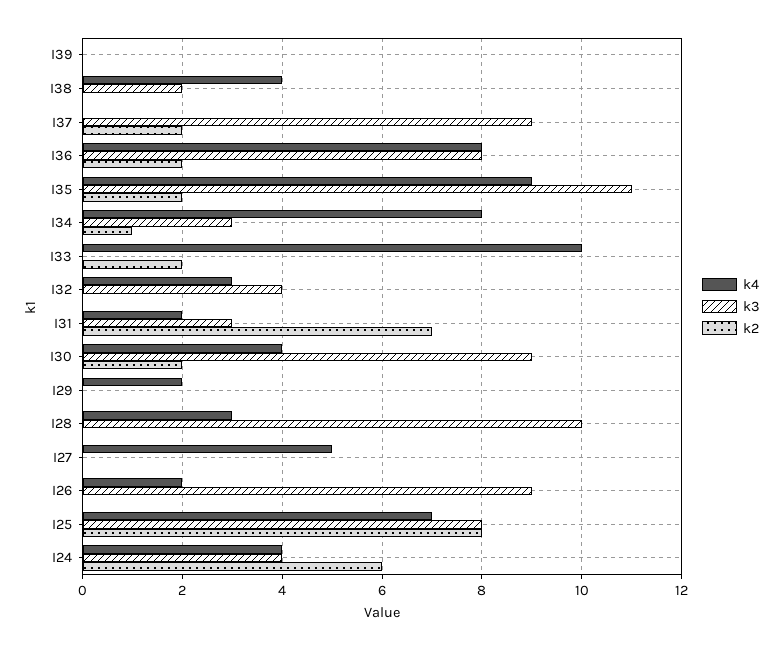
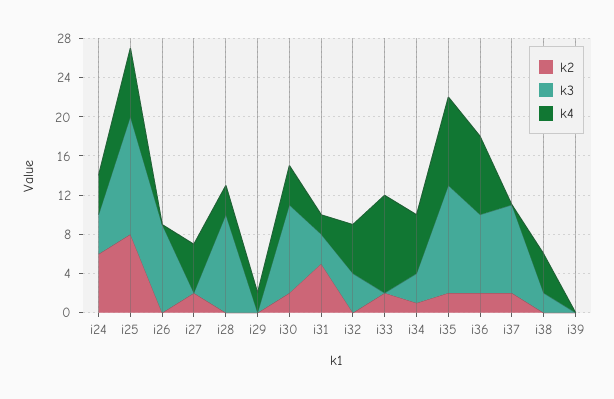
k4, I34: 8 -> 6
k4, I32: 3 -> 5
k2, I31: 7 -> 5
k2, I27: 0 -> 2
k4, I26: 2 -> 0
k3, I25: 8 -> 12

